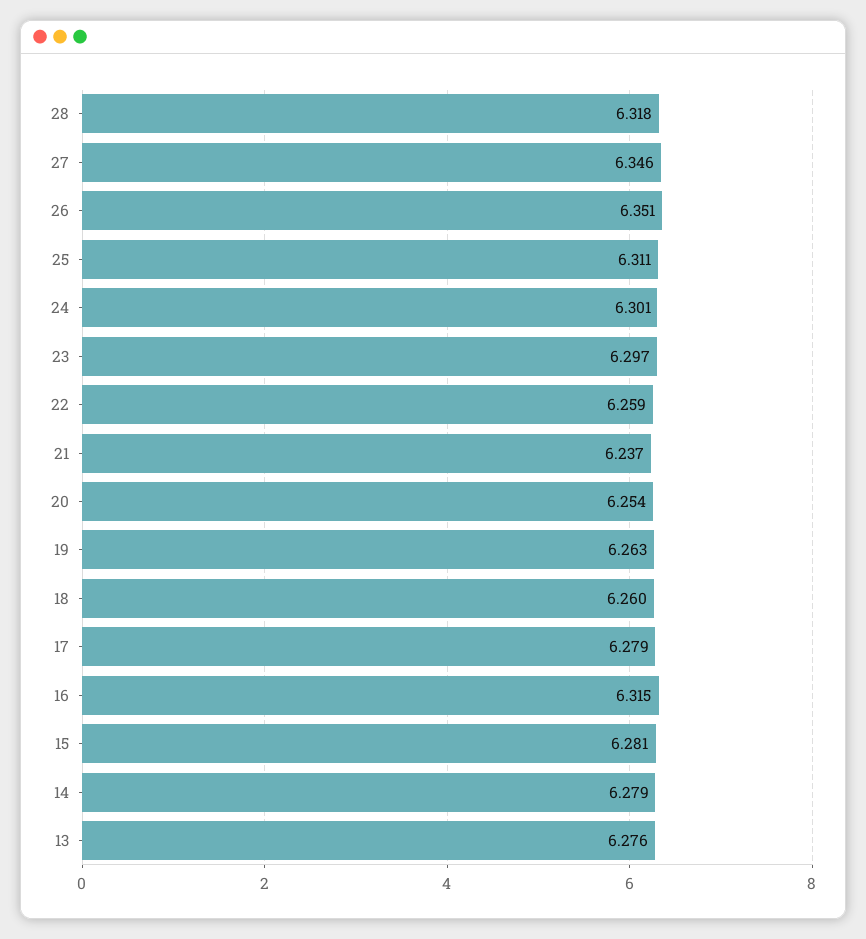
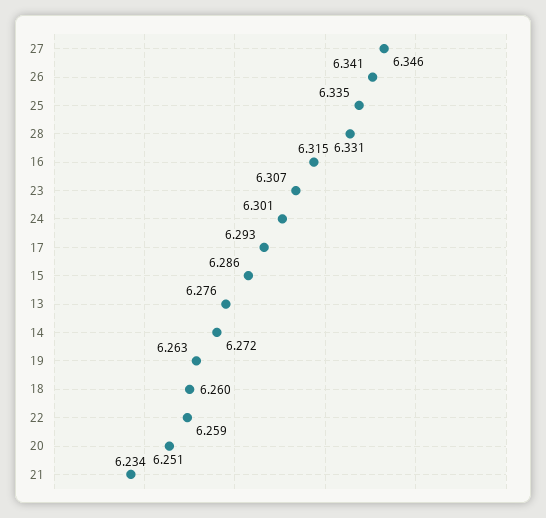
28: 6.318 -> 6.331
26: 6.351 -> 6.341
25: 6.311 -> 6.335
23: 6.297 -> 6.307
21: 6.237 -> 6.234
20: 6.254 -> 6.251
17: 6.279 -> 6.293
15: 6.281 -> 6.286
14: 6.279 -> 6.272

